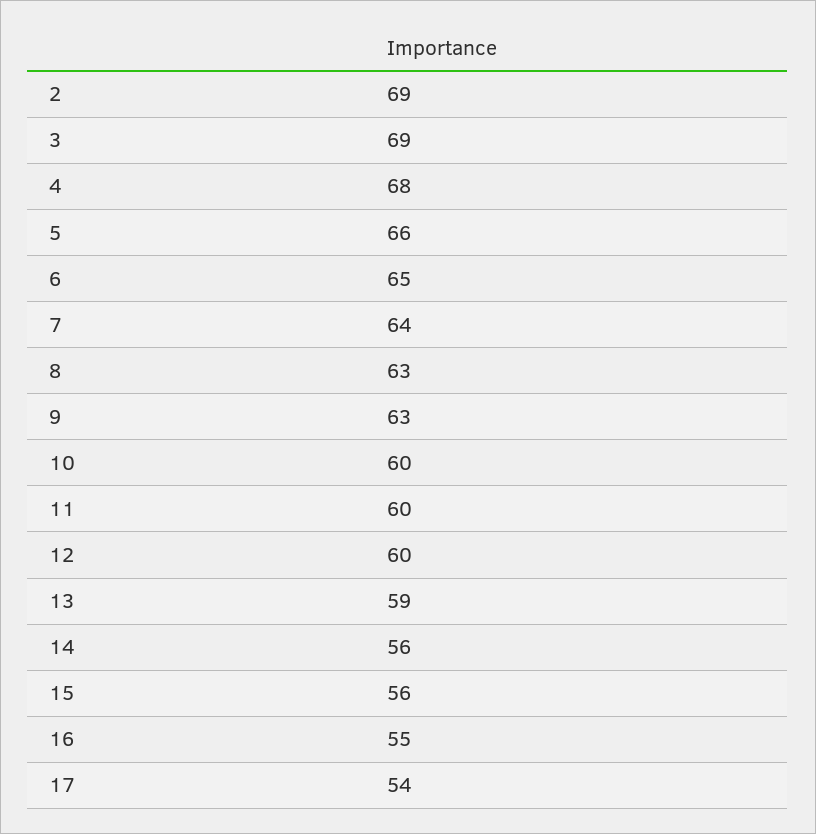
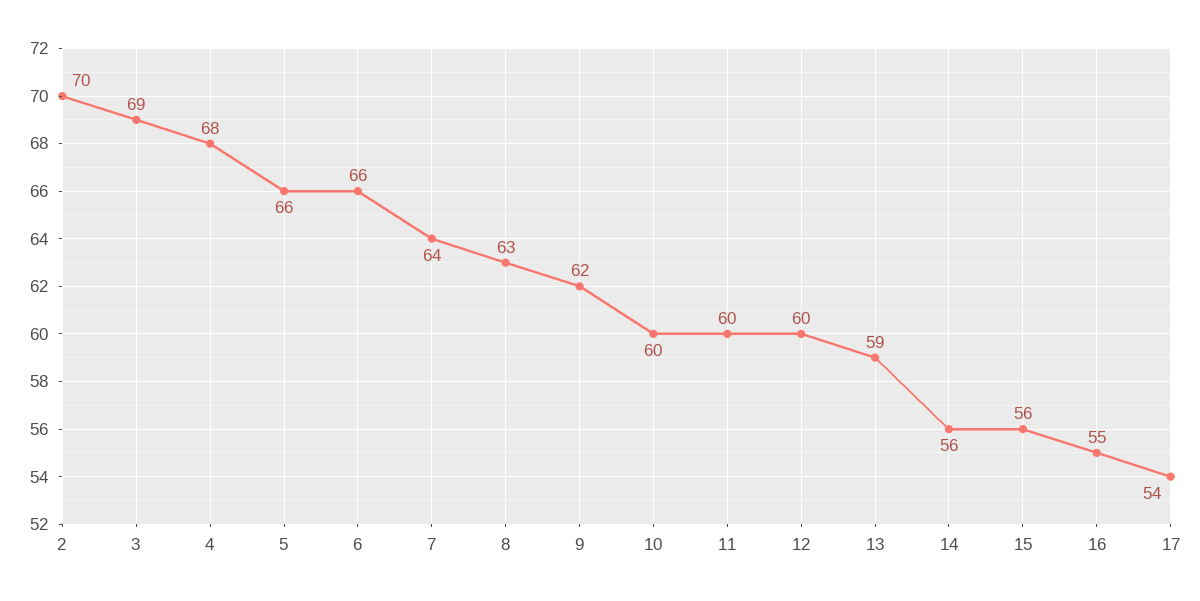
2: 69 -> 70
6: 65 -> 66
9: 63 -> 62

